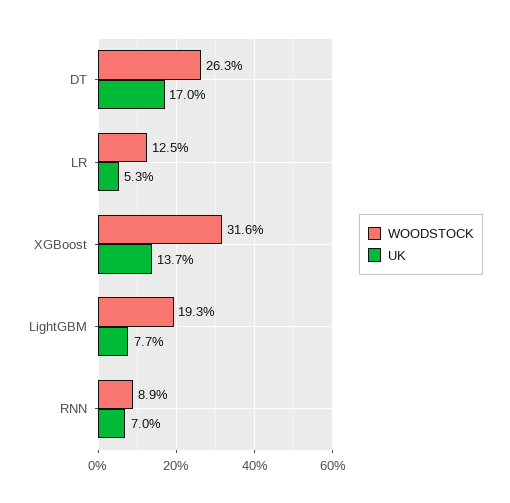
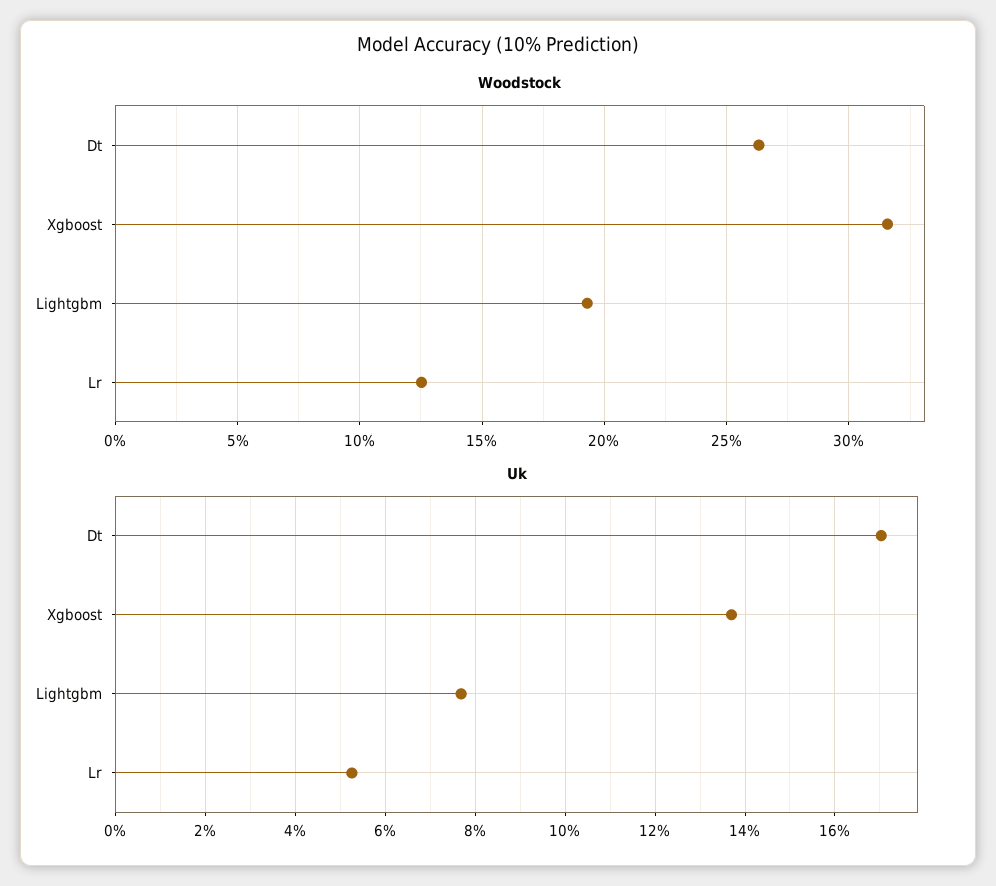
WOODSTOCK, RNN: 8.9 -> none
UK, RNN: 7 -> none

